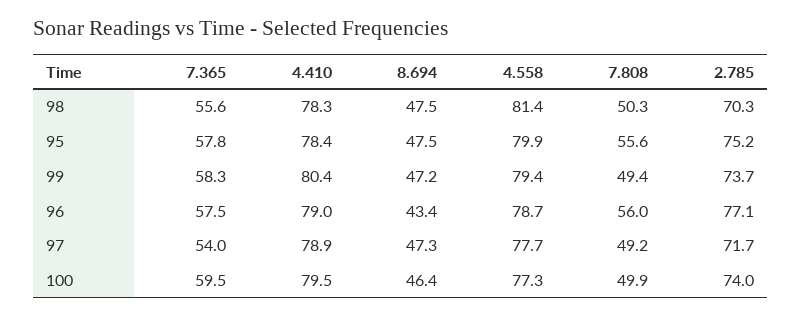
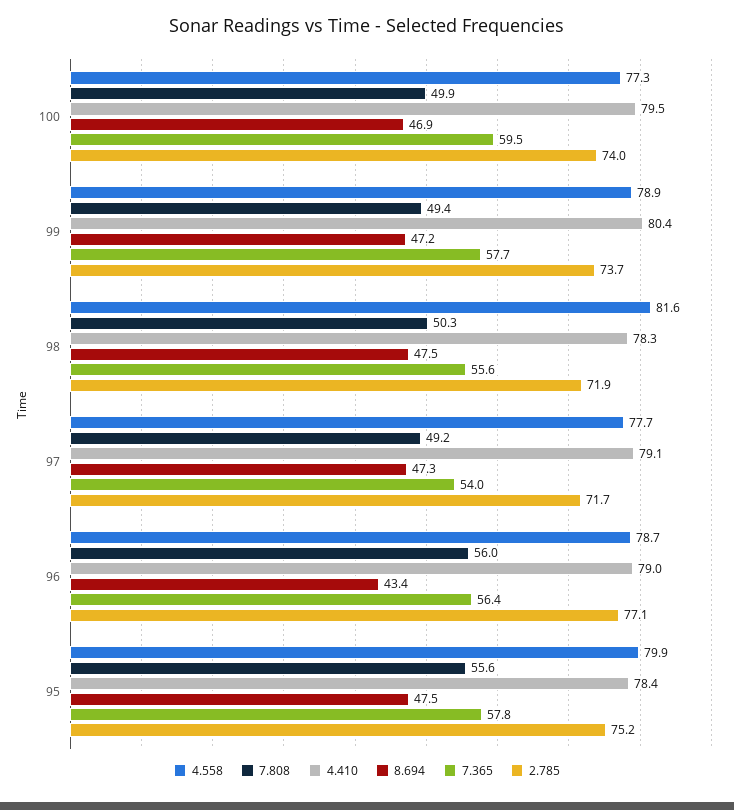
4.558, 98: 81.4 -> 81.6
2.785, 98: 70.3 -> 71.9
7.365, 99: 58.3 -> 57.7
4.558, 99: 79.4 -> 78.9
7.365, 96: 57.5 -> 56.4
4.410, 97: 78.9 -> 79.1
8.694, 100: 46.4 -> 46.9

